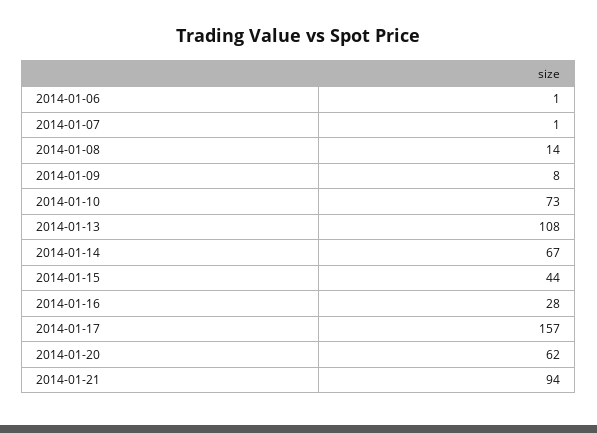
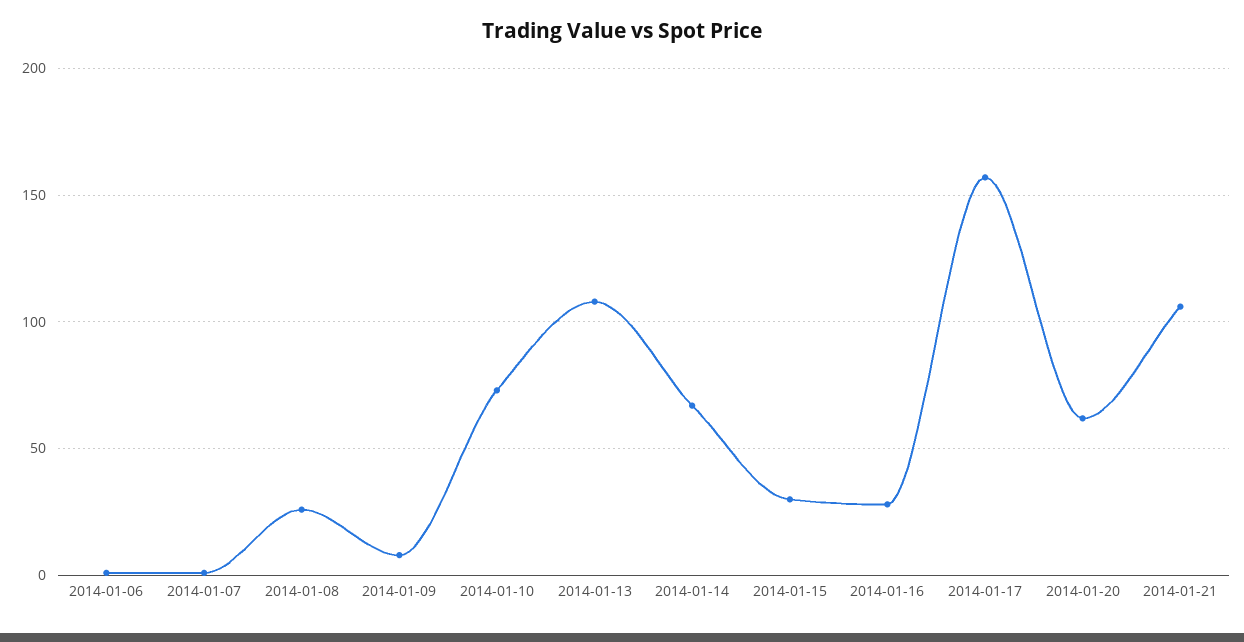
2014-01-08: 14 -> 25
2014-01-15: 44 -> 30
2014-01-21: 94 -> 105

